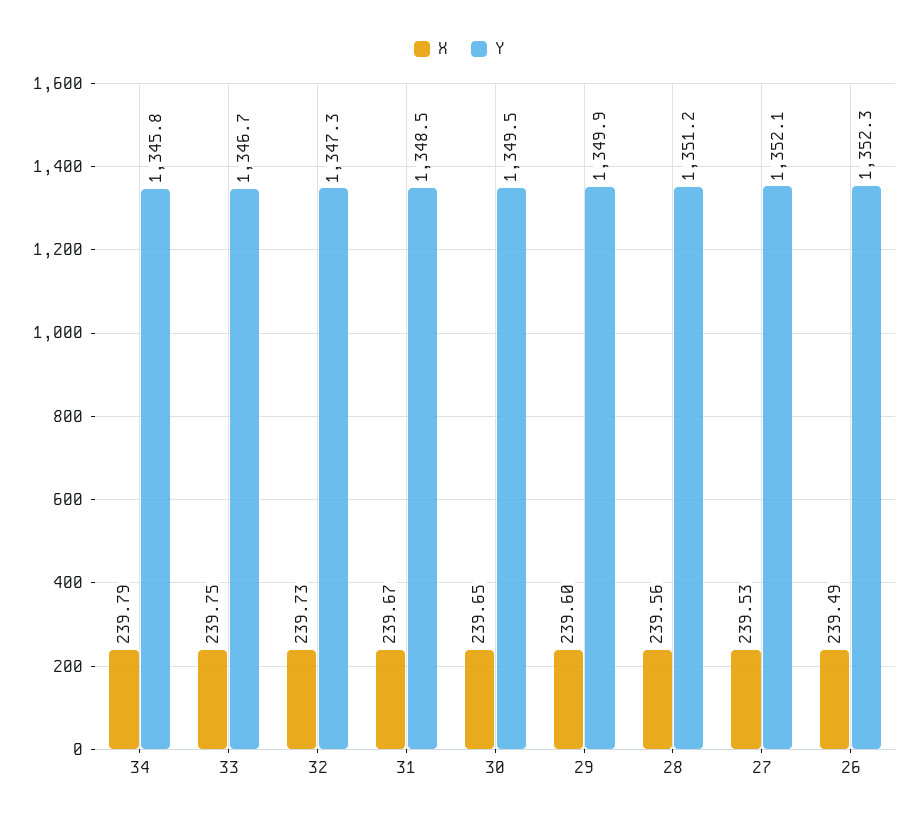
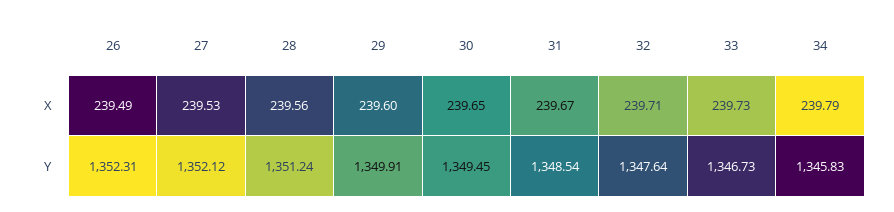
X, 33: 239.75 -> 239.73
X, 32: 239.73 -> 239.71
Y, 32: 1347.3 -> 1347.64

